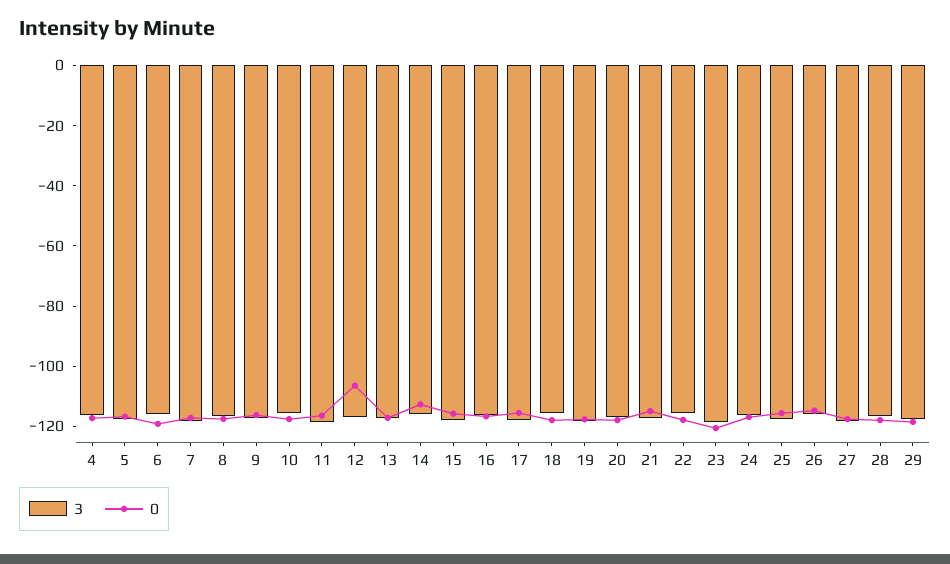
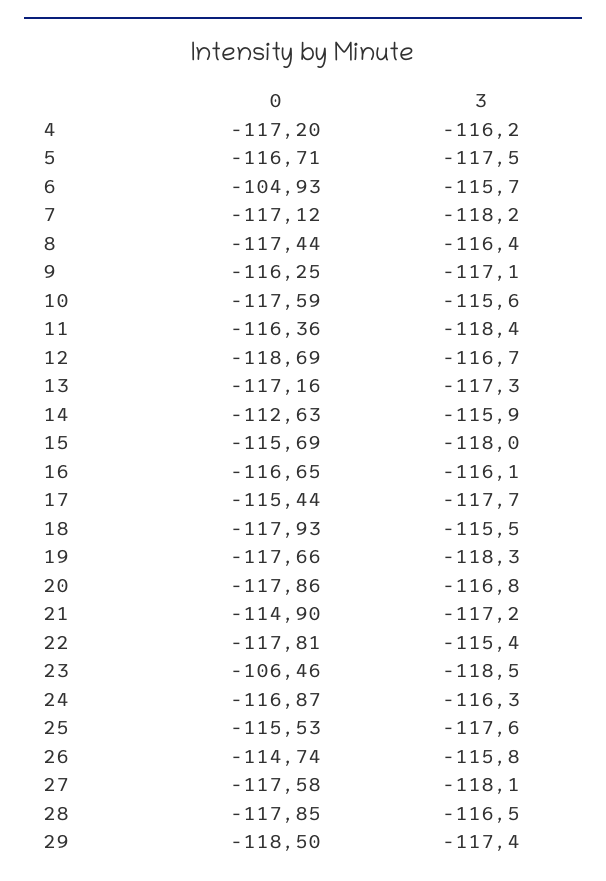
0, 6: -120 -> -104.93
0, 12: -105 -> -118.69
0, 23: -120 -> -106.46

